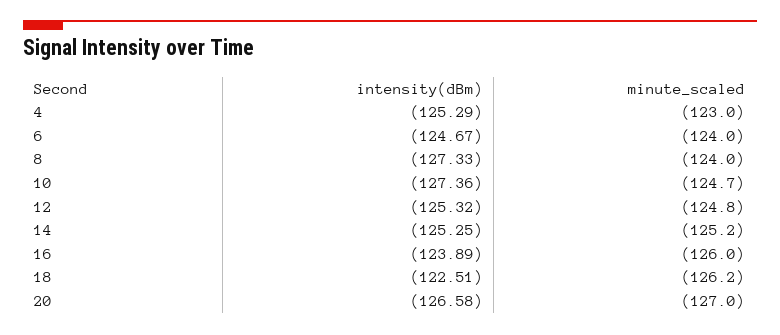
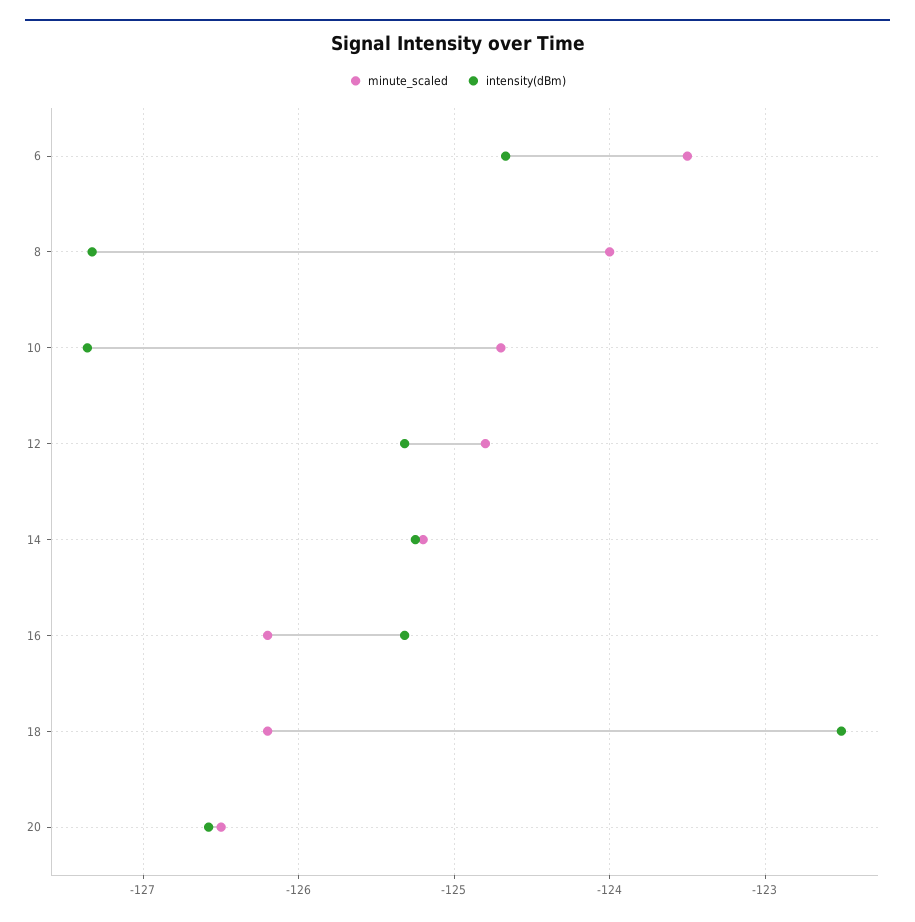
intensity(dBm), 4: -125.29 -> none
minute_scaled, 4: -123 -> none
minute_scaled, 6: -124 -> -123.5
intensity(dBm), 16: -123.89 -> -125.3
minute_scaled, 16: -126 -> -126.2
minute_scaled, 20: -127 -> -126.5

